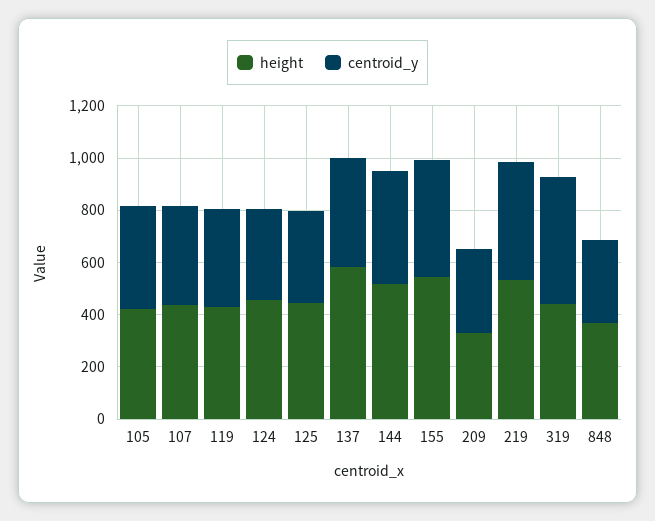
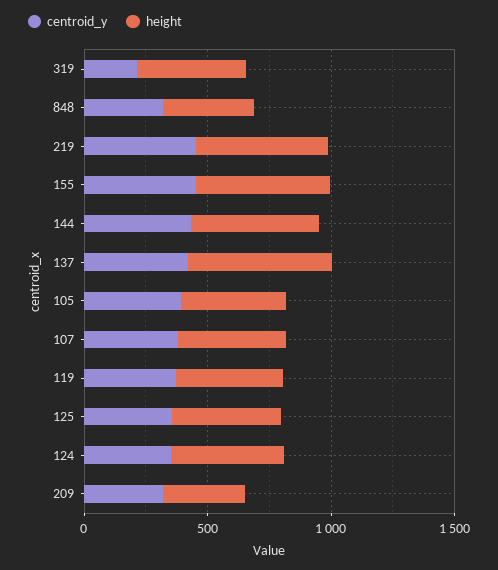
centroid_y, 319: 500 -> 200

